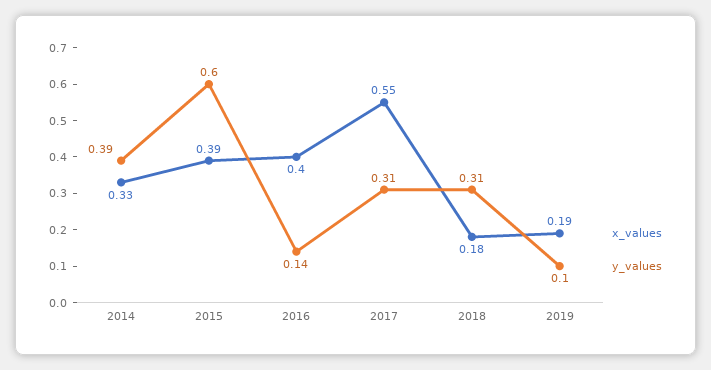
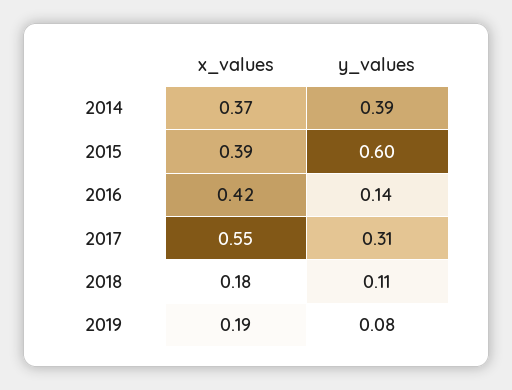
x_values, 2014: 0.33 -> 0.37
x_values, 2016: 0.4 -> 0.42
y_values, 2018: 0.31 -> 0.11
y_values, 2019: 0.1 -> 0.08

